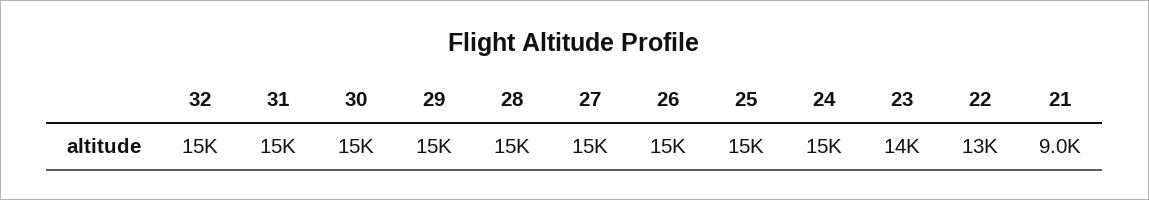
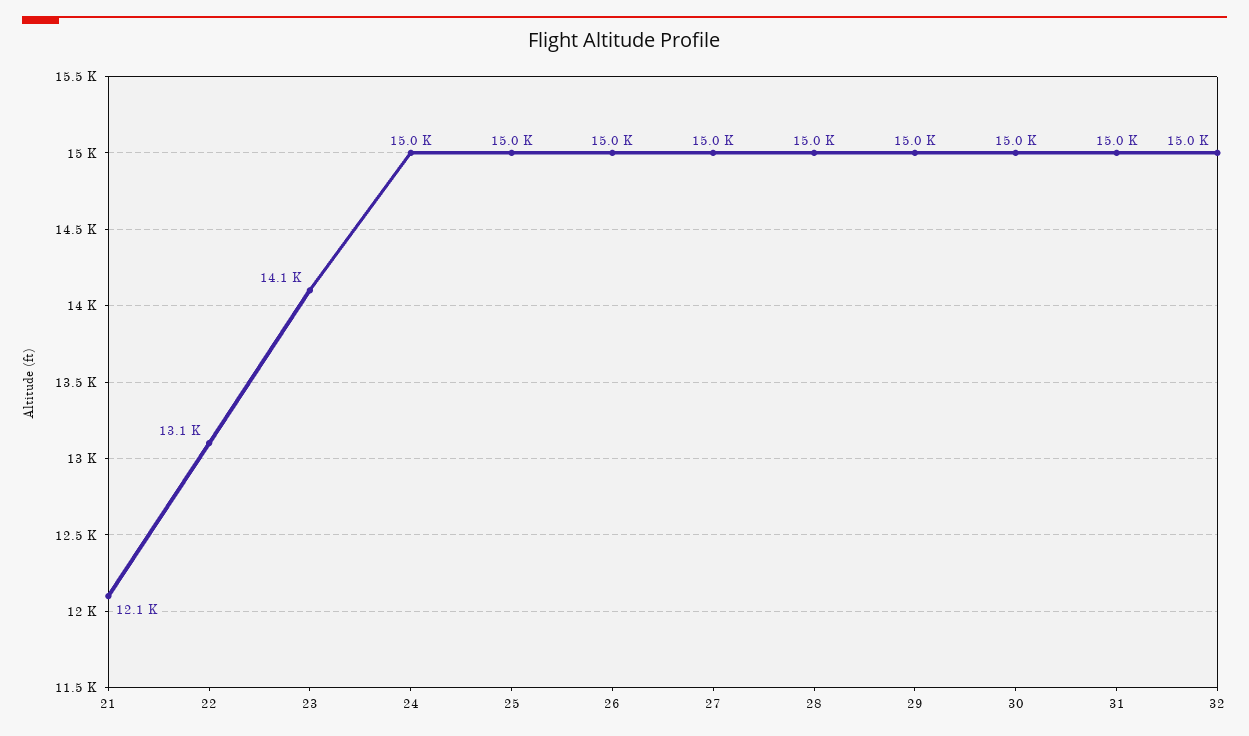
21: 9000 -> 12100

